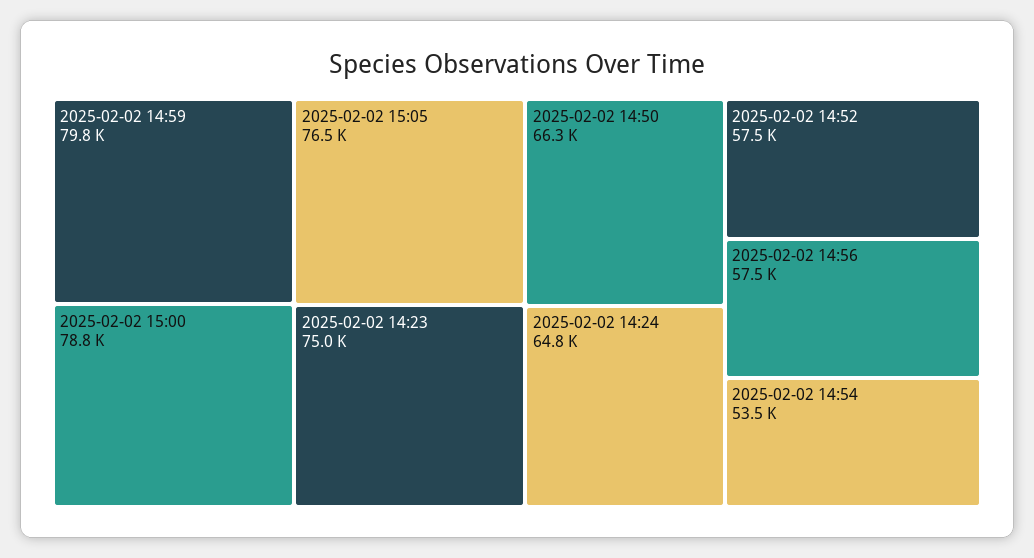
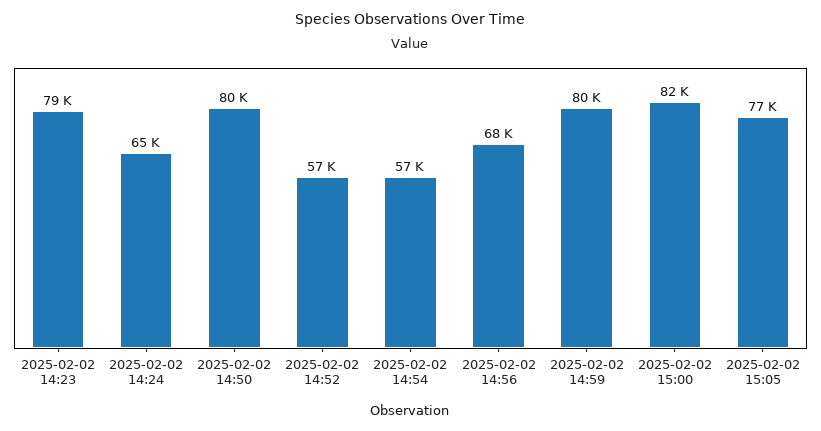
2025-02-02 15:00: 78800 -> 82000
2025-02-02 14:23: 75000 -> 79000
2025-02-02 14:50: 66300 -> 80000
2025-02-02 14:56: 57500 -> 68000
2025-02-02 14:54: 53500 -> 57000

